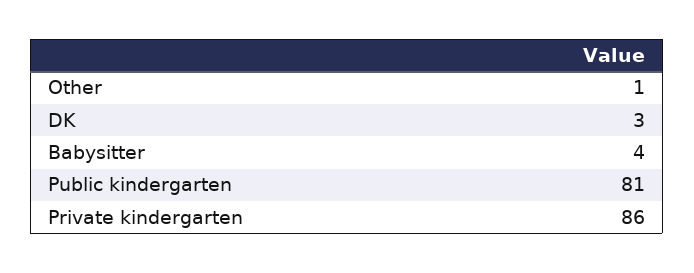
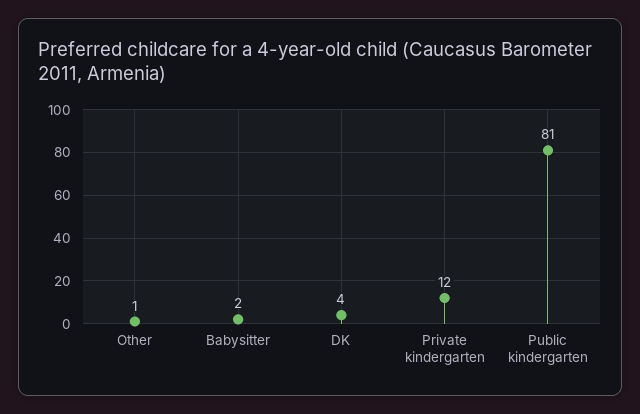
DK: 3 -> 4
Babysitter: 4 -> 2
Private kindergarten: 86 -> 12

